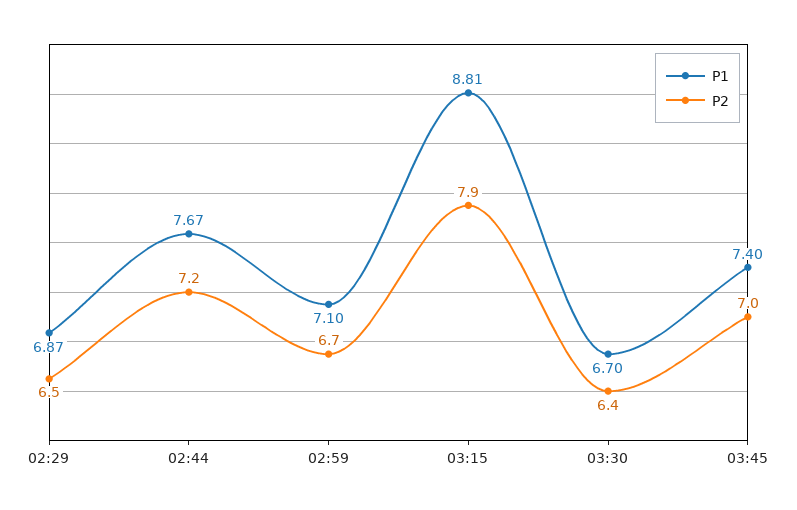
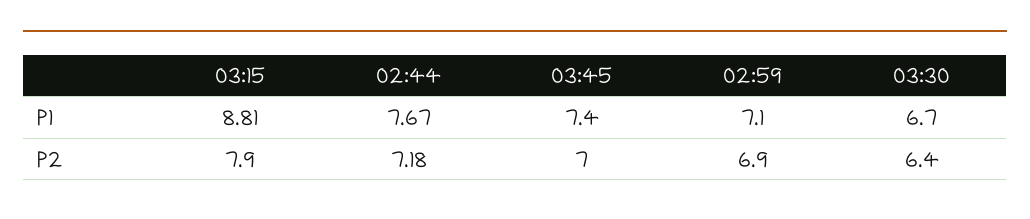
P1, 02:29: 6.87 -> none
P2, 02:29: 6.5 -> none
P2, 02:44: 7.2 -> 7.18
P2, 02:59: 6.7 -> 6.9

